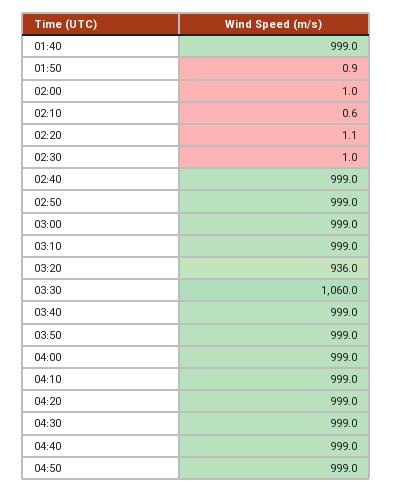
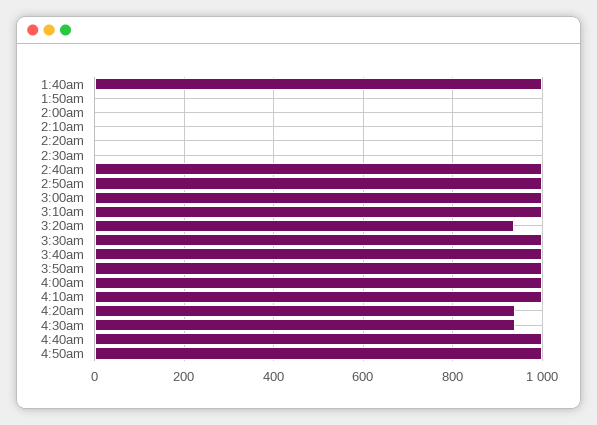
03:30: 1060 -> 1000
04:20: 999 -> 940
04:30: 999 -> 940

